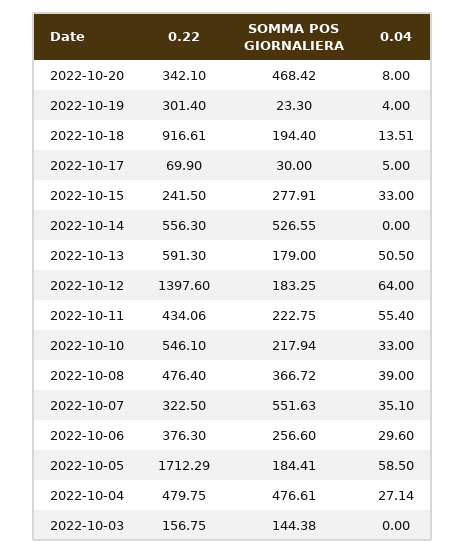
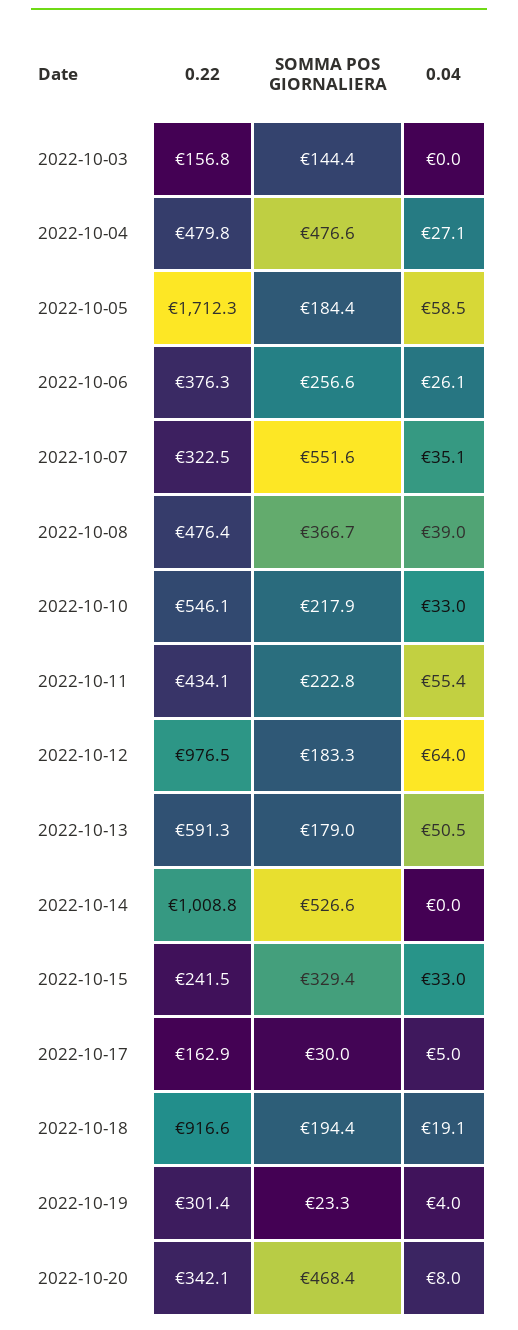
0.04, 2022-10-18: 13.51 -> 19.1
0.22, 2022-10-17: 69.9 -> 162.9
SOMMA POS GIORNALIERA, 2022-10-15: 277.91 -> 329.4
0.22, 2022-10-14: 556.3 -> 1008.8
0.22, 2022-10-12: 1397.6 -> 976.5
0.04, 2022-10-06: 29.6 -> 26.1

